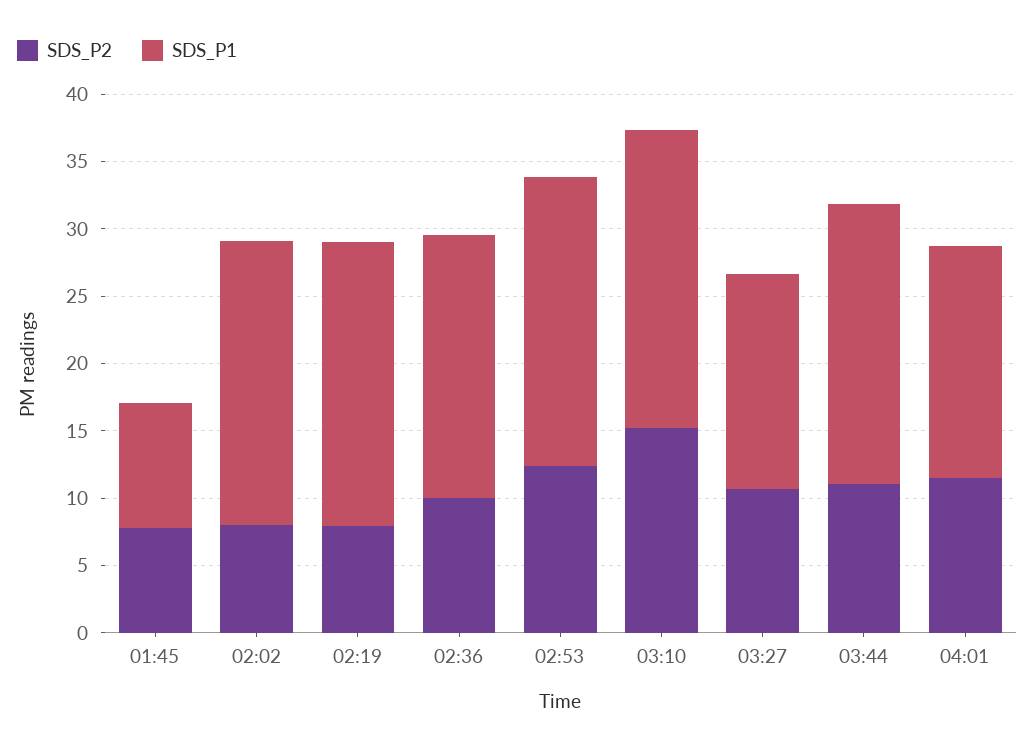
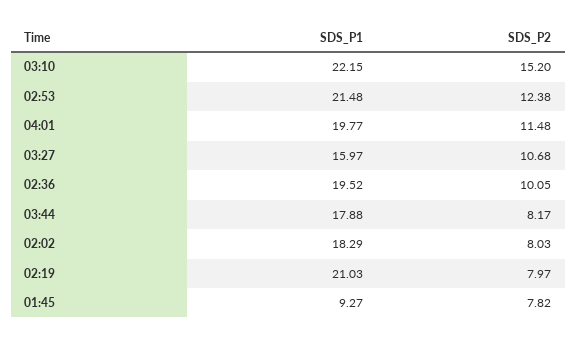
SDS_P1, 02:02: 21 -> 18.29
SDS_P2, 03:44: 11 -> 8.17
SDS_P1, 03:44: 21 -> 17.88
SDS_P1, 04:01: 17 -> 19.77

